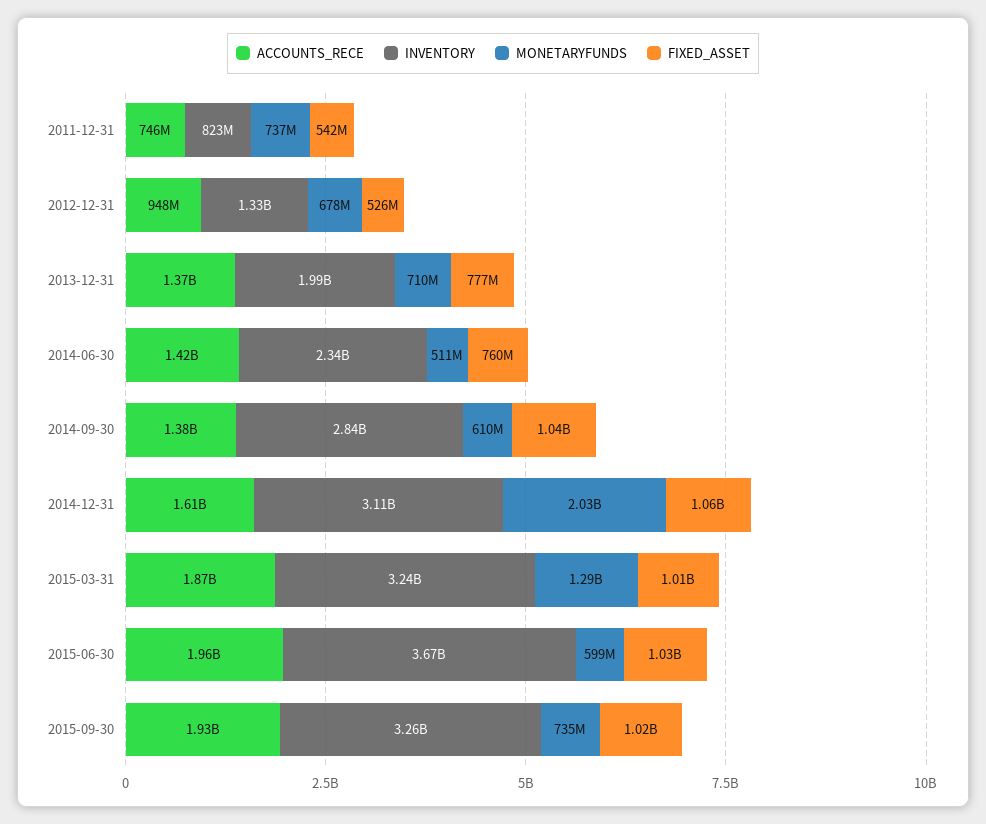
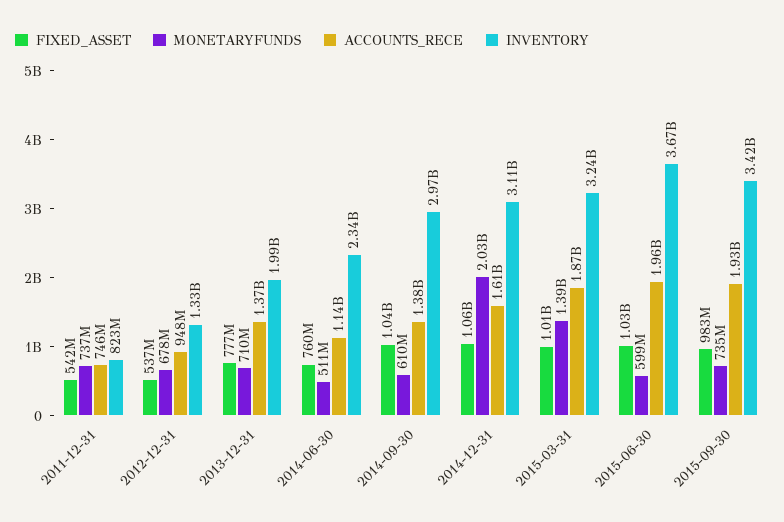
FIXED_ASSET, 2012-12-31: 526000000 -> 537000000
ACCOUNTS_RECE, 2014-06-30: 1420000000 -> 1140000000
INVENTORY, 2014-09-30: 2840000000 -> 2970000000
MONETARYFUNDS, 2015-03-31: 1290000000 -> 1390000000
INVENTORY, 2015-09-30: 3260000000 -> 3420000000
FIXED_ASSET, 2015-09-30: 1020000000 -> 983000000

